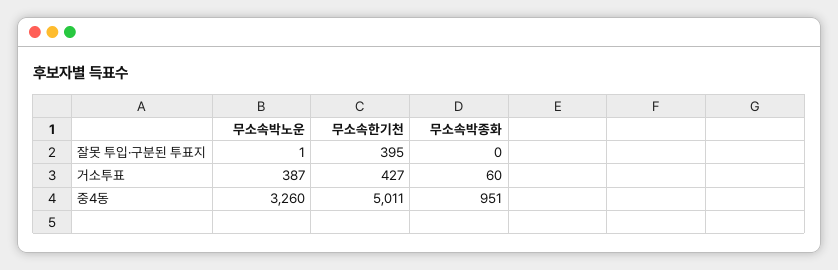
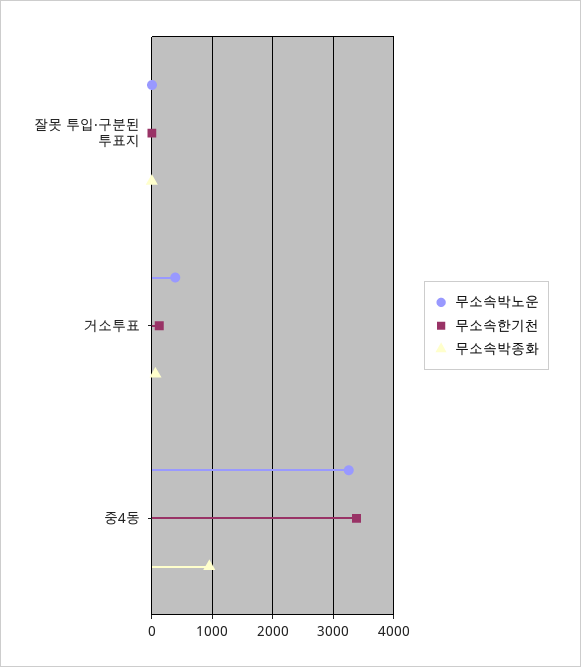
무소속한기천, 잘못 투입·구분된 투표지: 395 -> 0
무소속한기천, 거소투표: 427 -> 100
무소속한기천, 중4동: 5011 -> 3400

